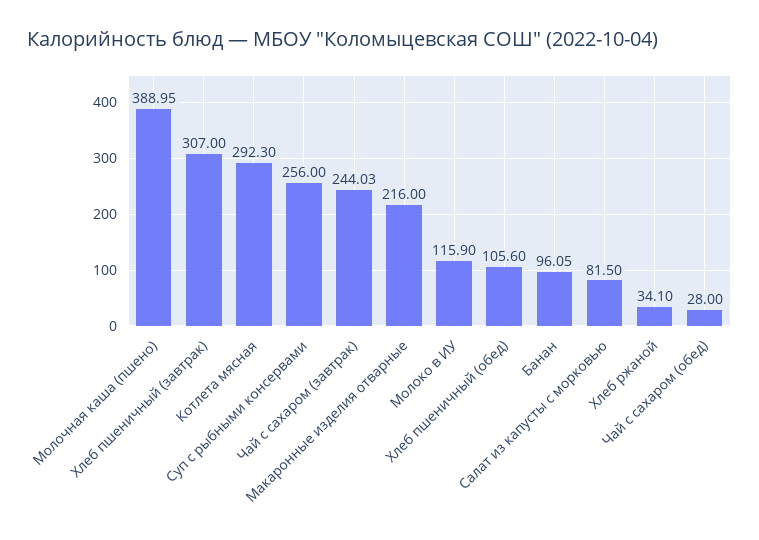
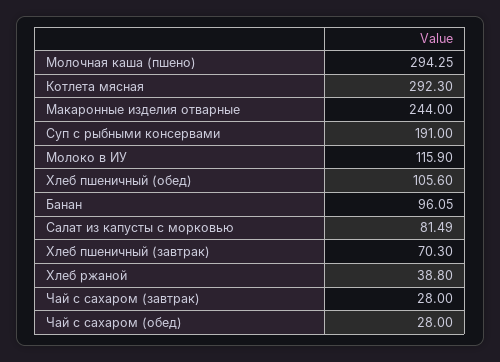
Молочная каша (пшено): 388.95 -> 294.25
Хлеб пшеничный (завтрак): 307 -> 70.3
Суп с рыбными консервами: 256 -> 191
Чай с сахаром (завтрак): 244.03 -> 28
Макаронные изделия отварные: 216 -> 244
Салат из капусты с морковью: 81.5 -> 81.49
Хлеб ржаной: 34.1 -> 38.8

